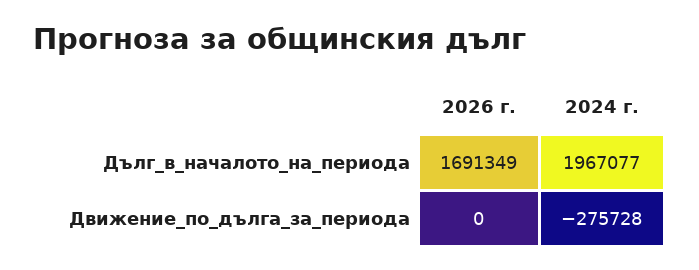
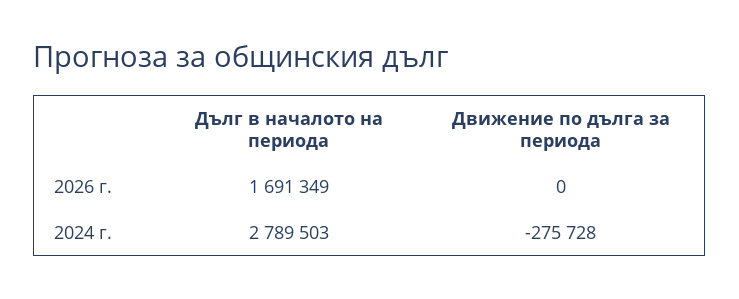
2024 г., Дълг_в_началото_на_периода: 1967077 -> 2789503

